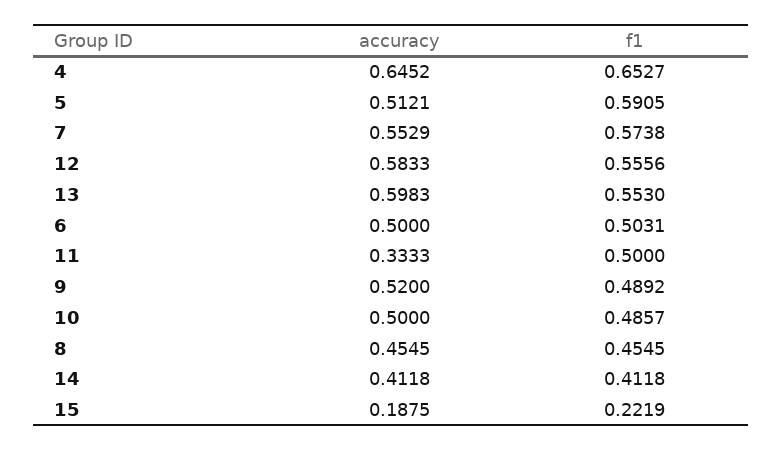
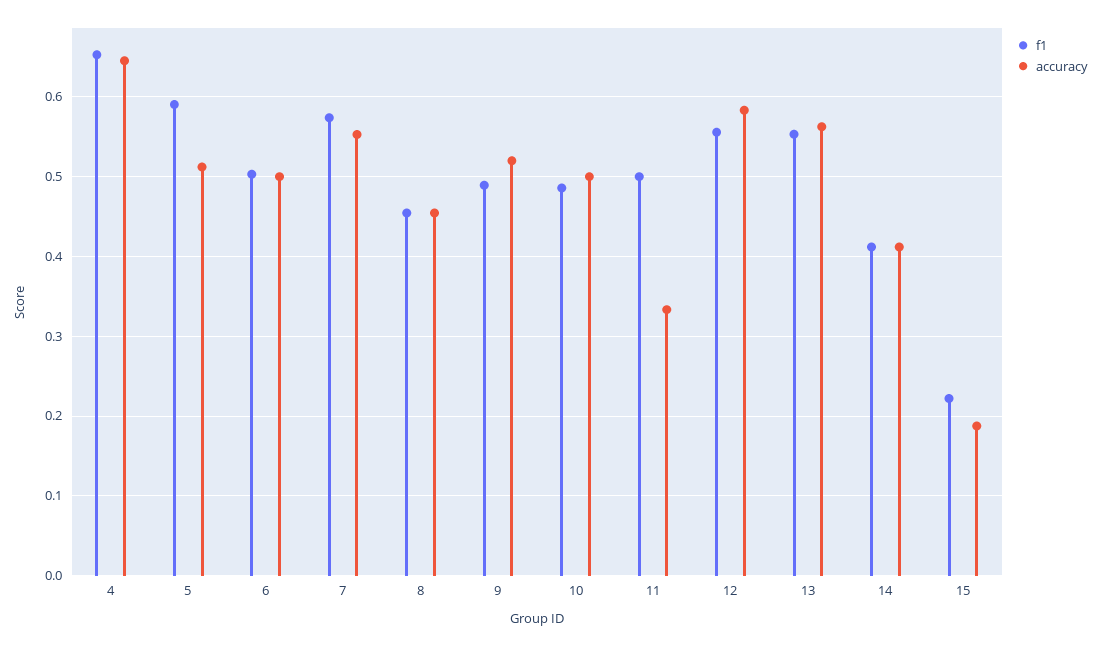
accuracy, 13: 0.5983 -> 0.56

